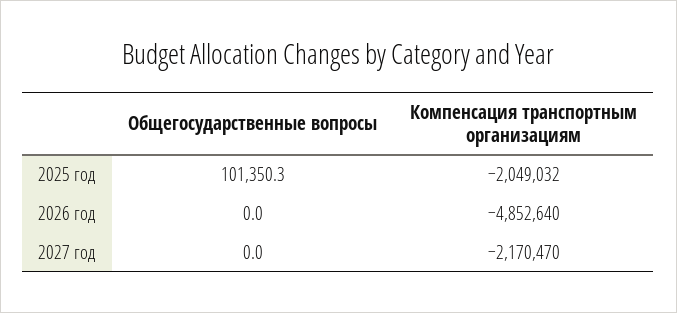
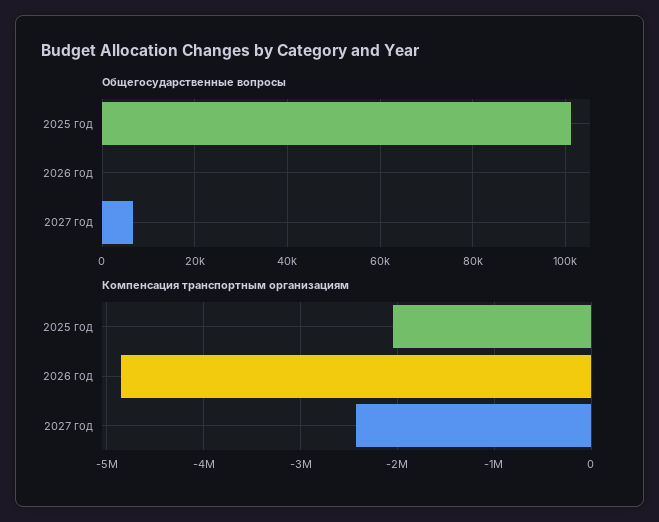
Общегосударственные вопросы, 2027 год: 0 -> 6000
Компенсация транспортным организациям, 2027 год: -2170470 -> -2400000

